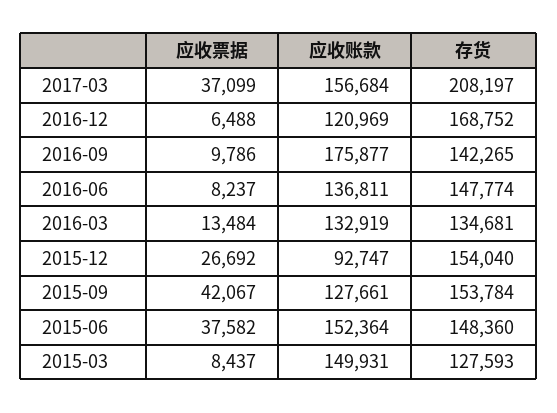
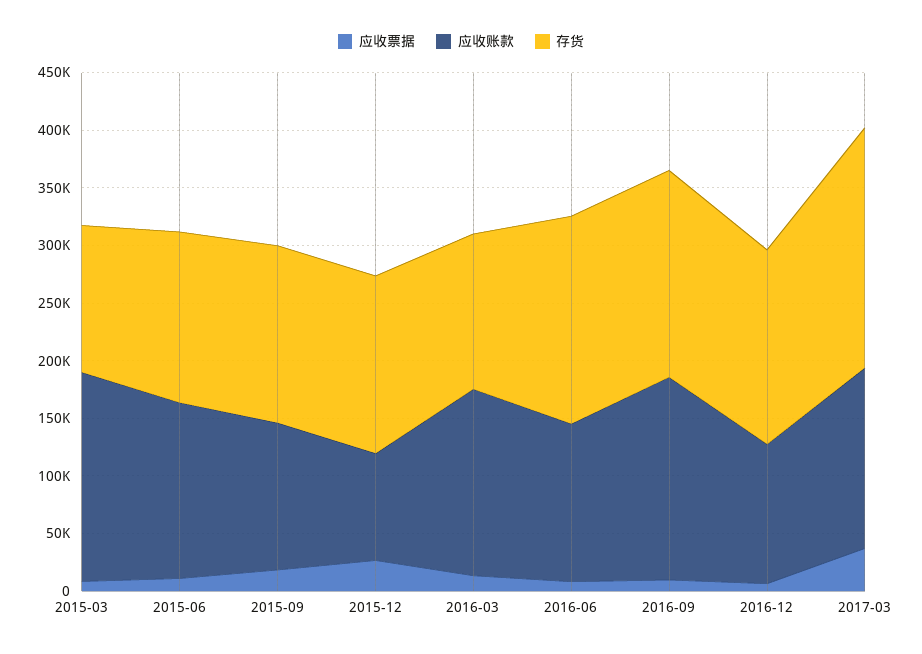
存货, 2016-09: 142265 -> 180000
存货, 2016-06: 147774 -> 180000
应收账款, 2016-03: 132919 -> 160000
应收票据, 2015-09: 42067 -> 20000
应收票据, 2015-06: 37582 -> 10000
应收账款, 2015-03: 149931 -> 180000

